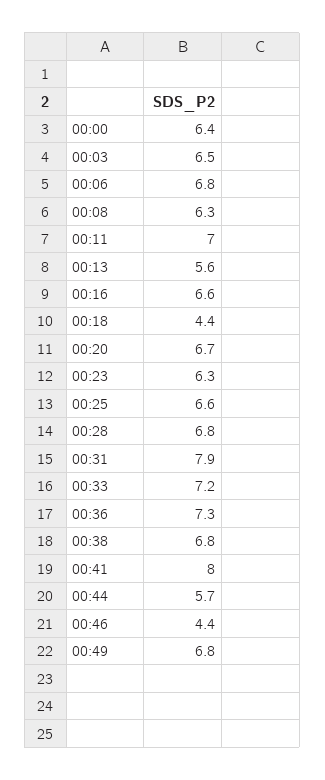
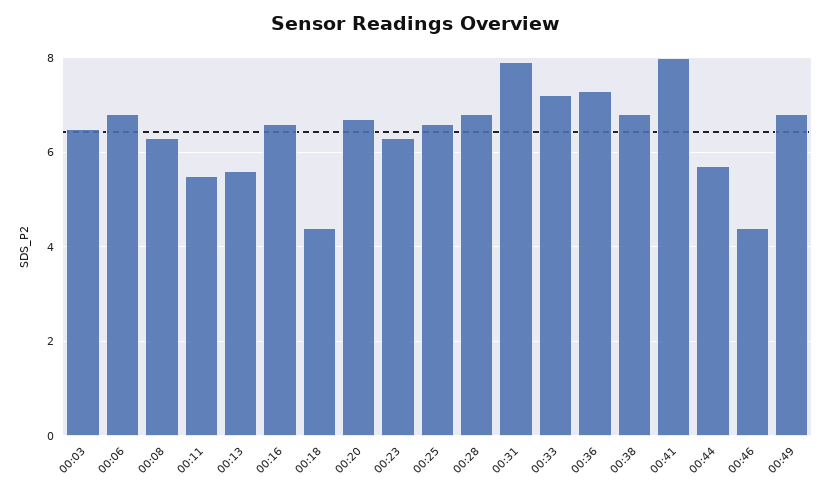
00:00: 6.4 -> none
00:11: 7 -> 5.5

